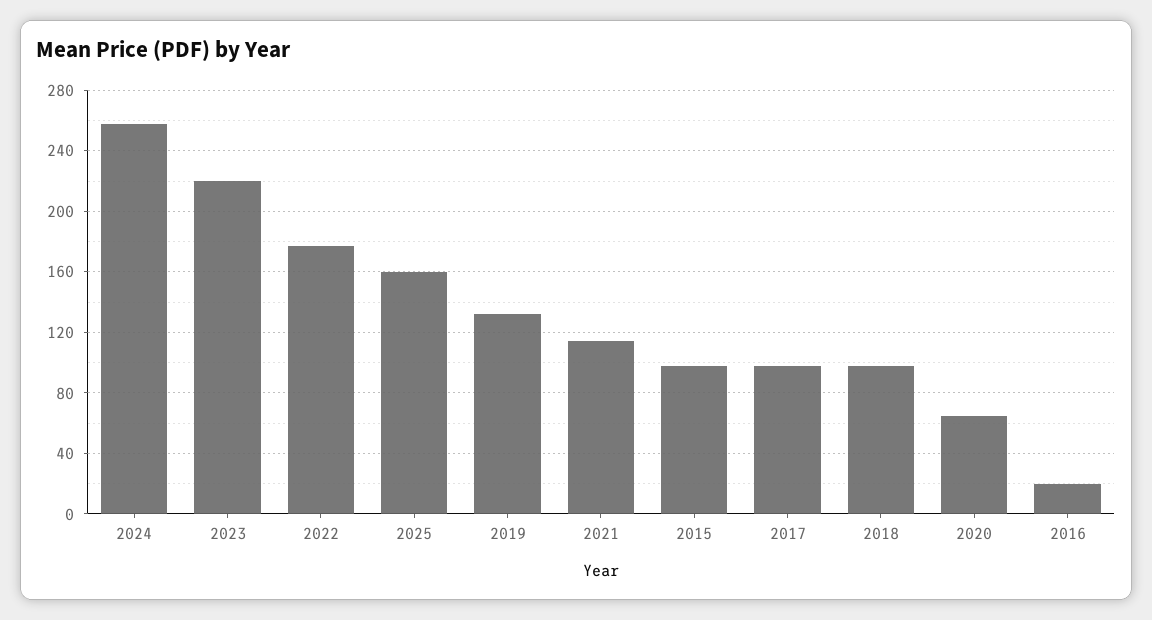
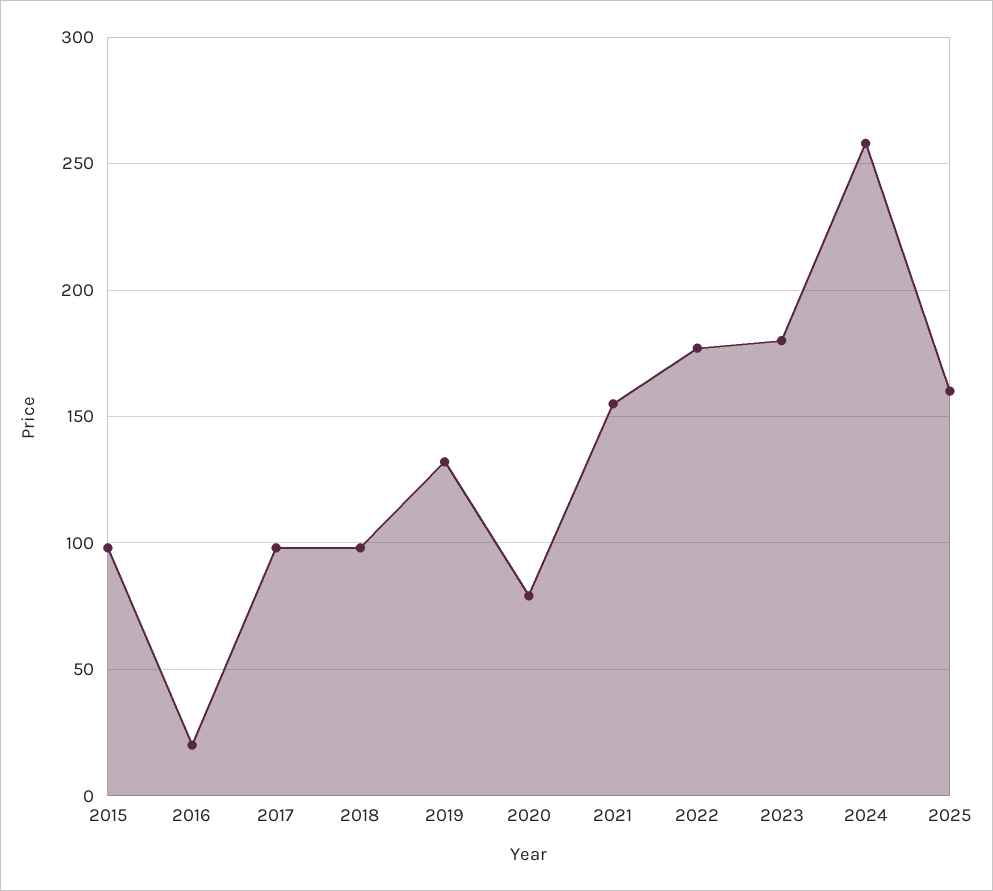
2023: 220 -> 180
2021: 115 -> 155
2020: 65 -> 80

